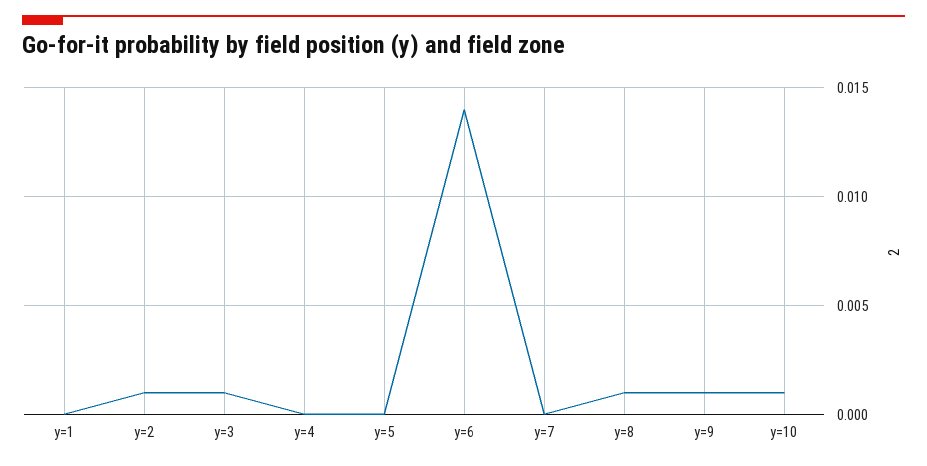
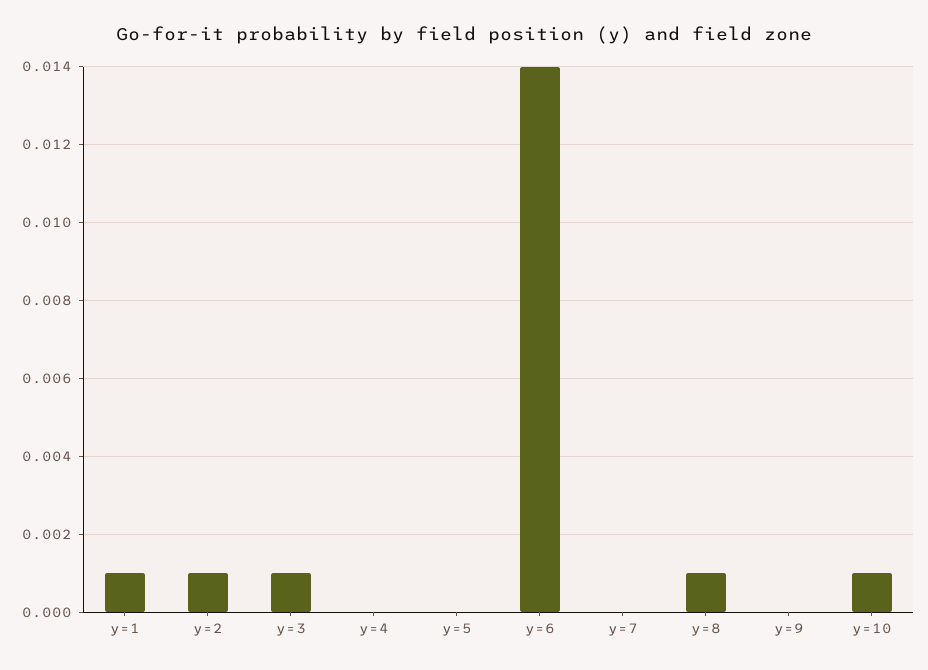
y=1: 0 -> 0.001
y=9: 0.001 -> 0

